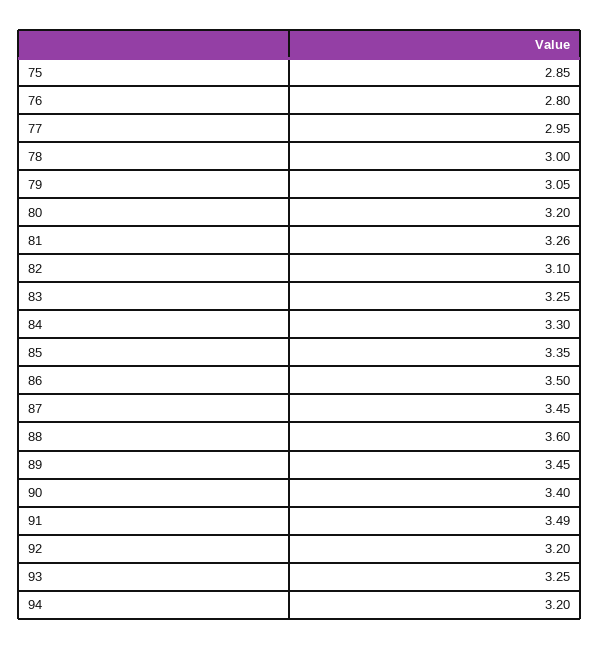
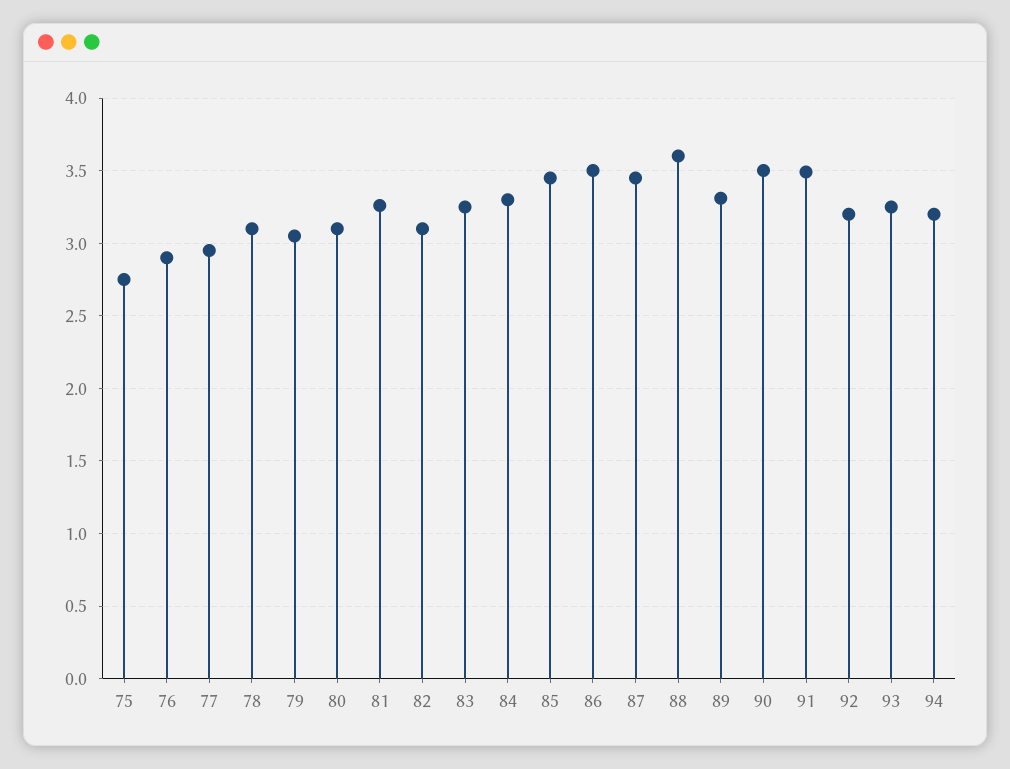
75: 2.85 -> 2.75
76: 2.8 -> 2.9
78: 3 -> 3.1
80: 3.2 -> 3.1
85: 3.35 -> 3.45
89: 3.45 -> 3.3
90: 3.4 -> 3.5

